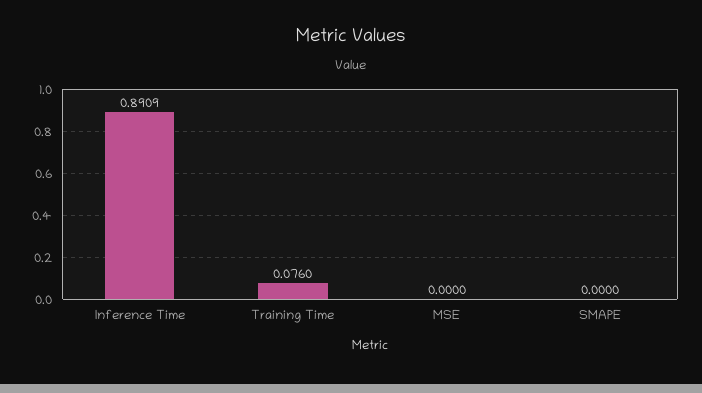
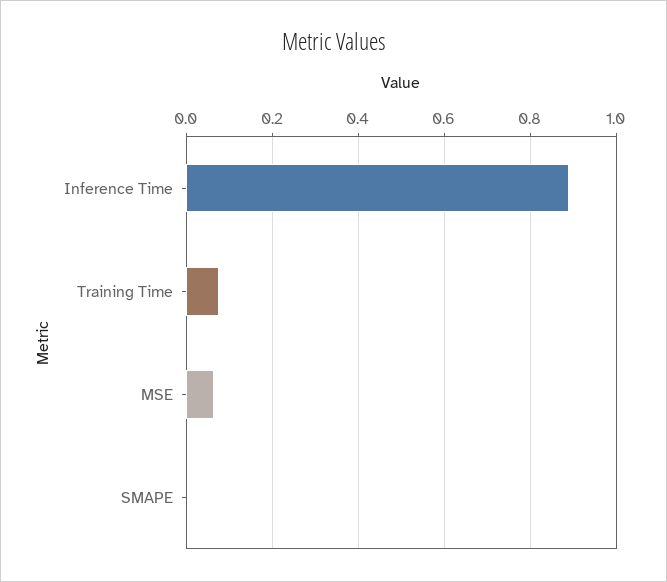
MSE: 0 -> 0.06

